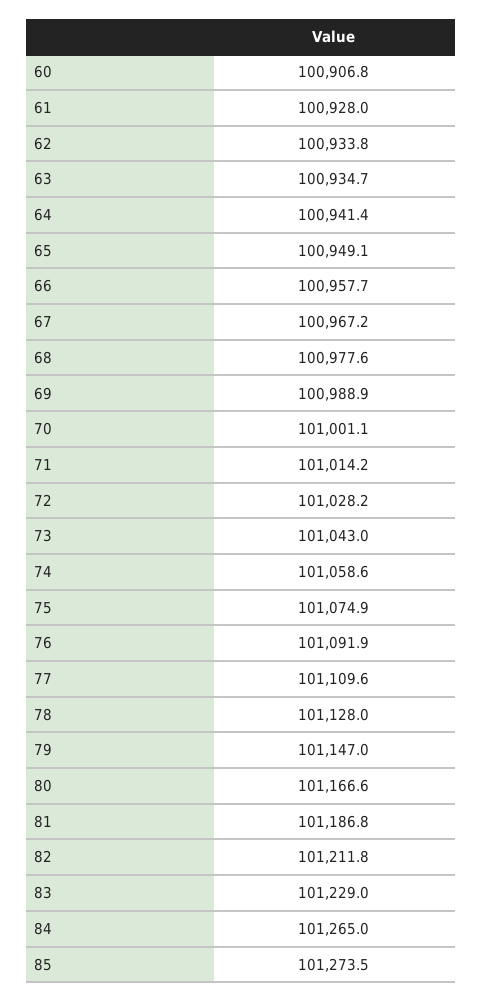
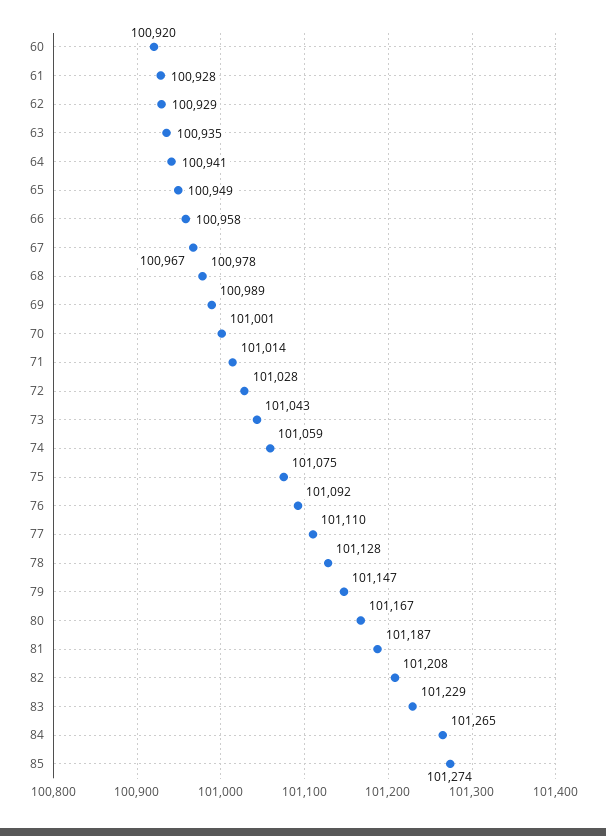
60: 100906.8 -> 100920
62: 100933.8 -> 100929
82: 101211.8 -> 101208

